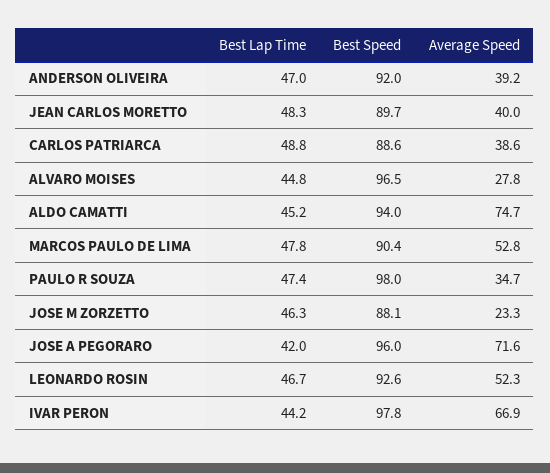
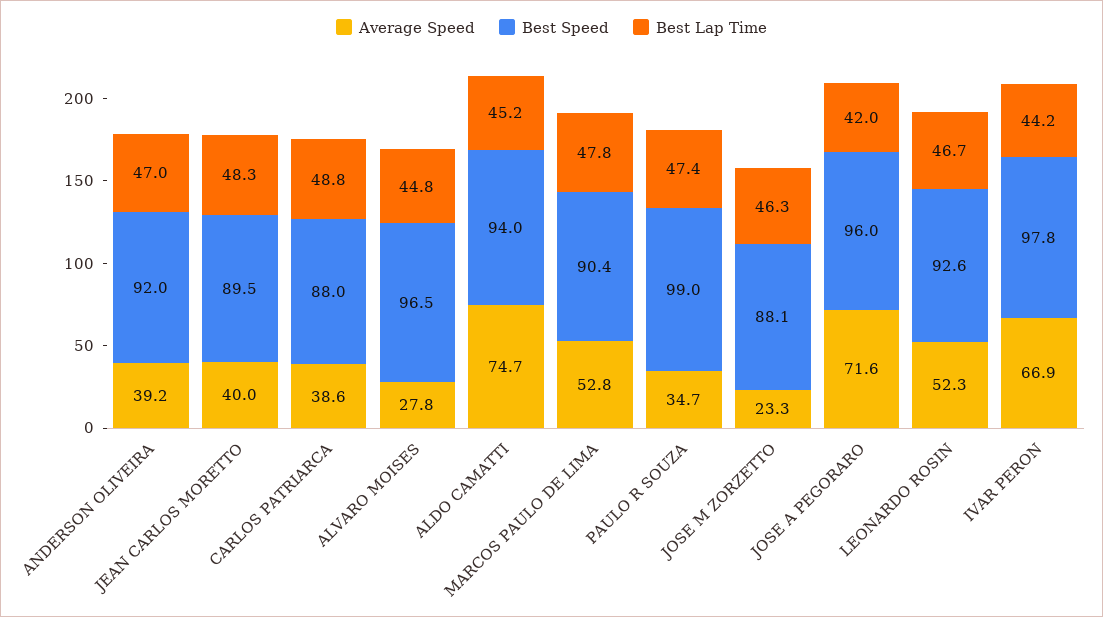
Best Speed, JEAN CARLOS MORETTO: 89.7 -> 89.5
Best Speed, CARLOS PATRIARCA: 88.6 -> 88
Best Speed, PAULO R SOUZA: 98 -> 99

